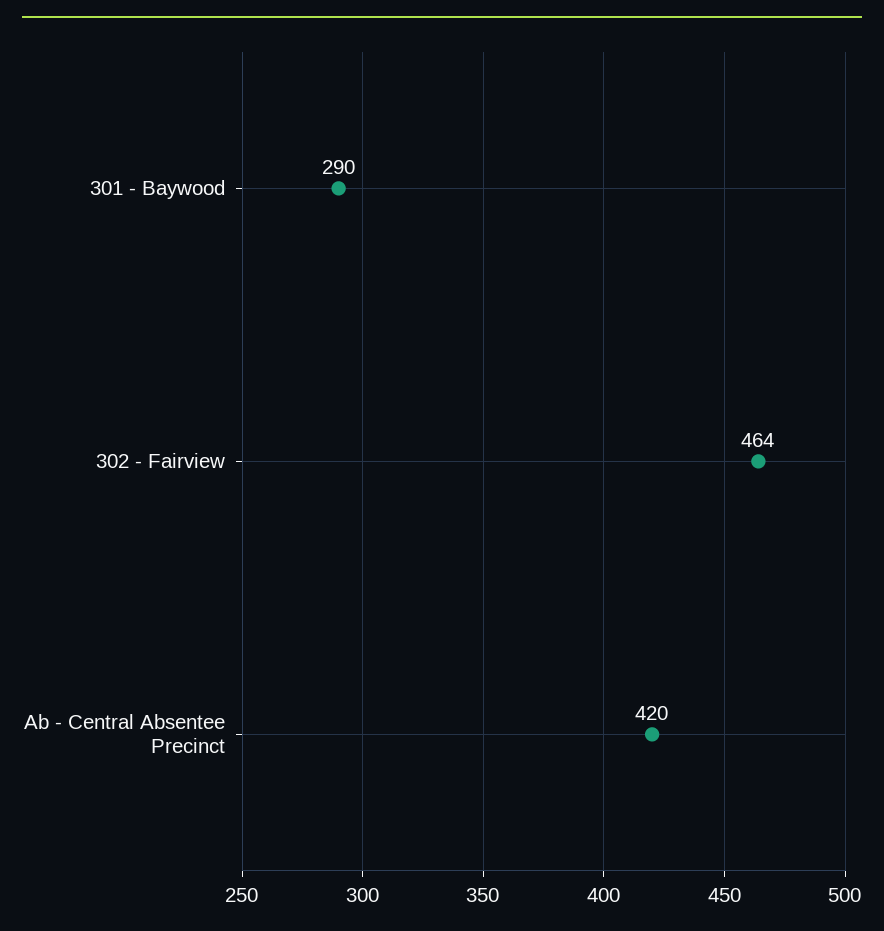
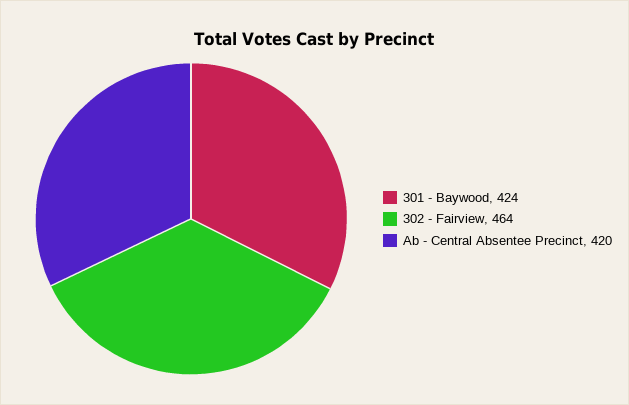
301 - Baywood: 290 -> 424

